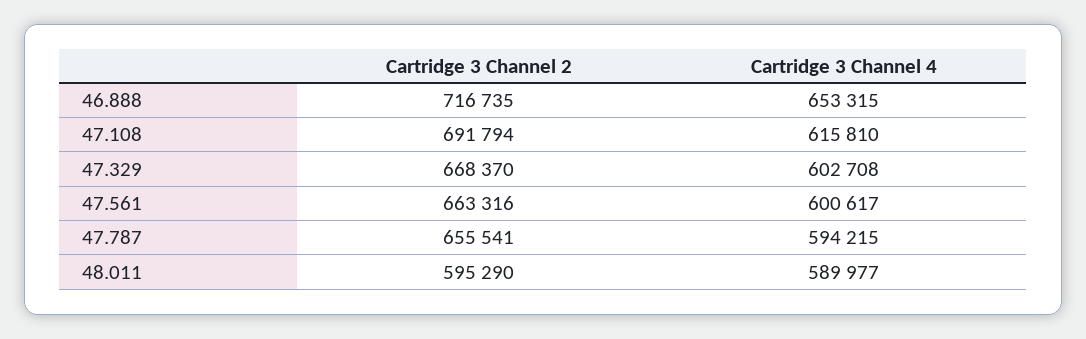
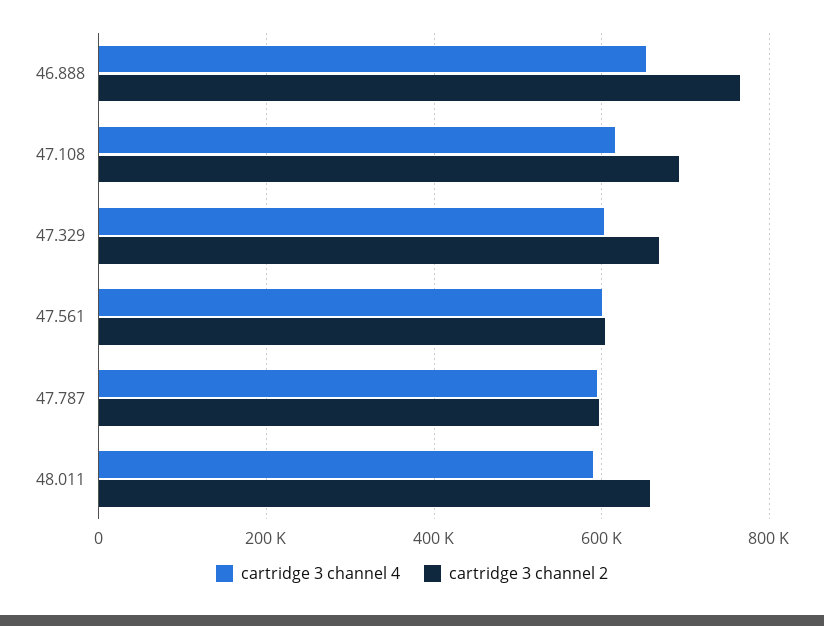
Cartridge 3 Channel 2, 46.888: 716735 -> 760000
Cartridge 3 Channel 2, 47.561: 663316 -> 600000
Cartridge 3 Channel 2, 47.787: 655541 -> 600000
Cartridge 3 Channel 2, 48.011: 595290 -> 660000

